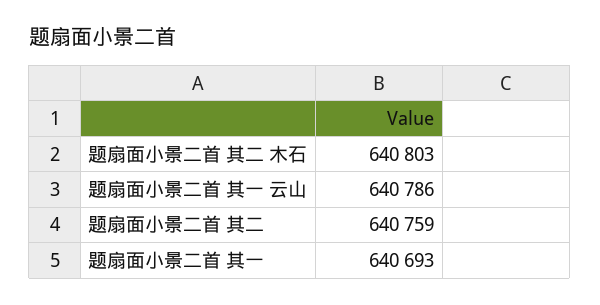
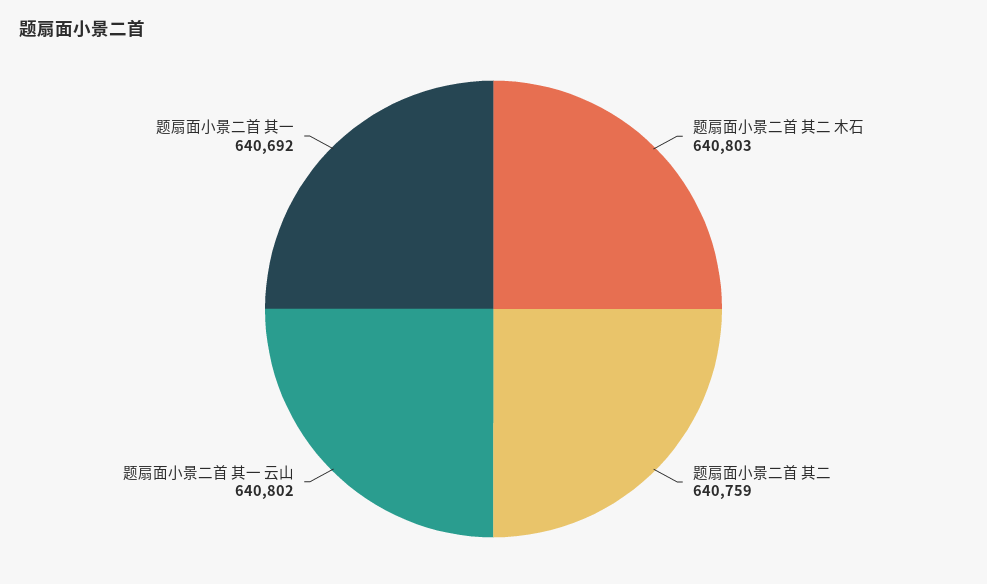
题扇面小景二首 其一 云山: 640786 -> 640802
题扇面小景二首 其一: 640693 -> 640692

